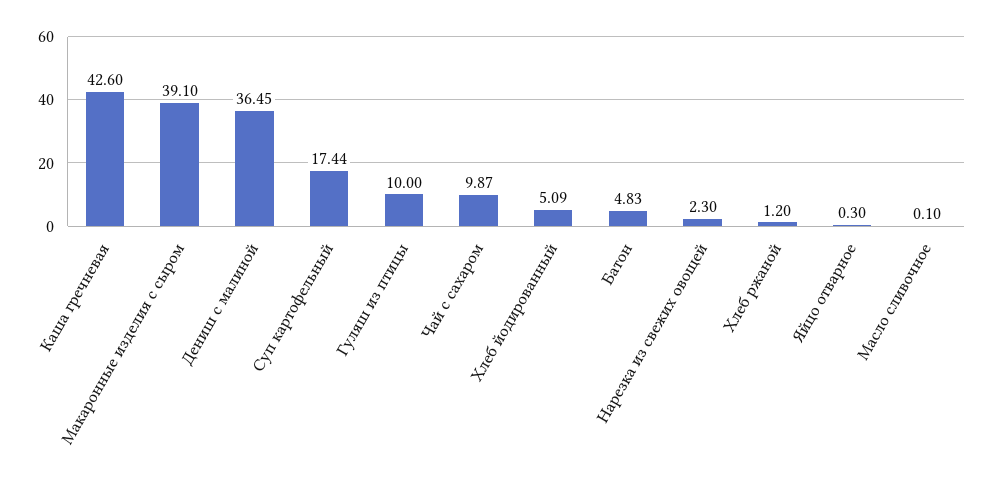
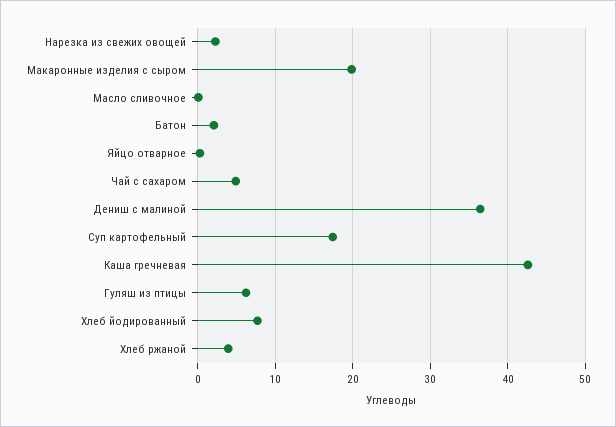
Макаронные изделия с сыром: 39.1 -> 20
Гуляш из птицы: 10 -> 6
Чай с сахаром: 9.87 -> 5
Хлеб йодированный: 5.09 -> 8
Батон: 4.83 -> 2
Хлеб ржаной: 1.2 -> 4

